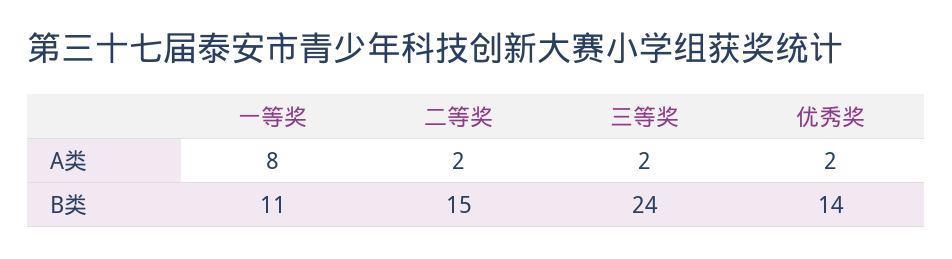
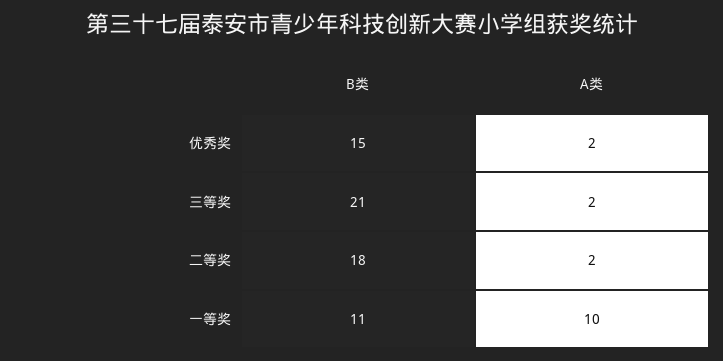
一等奖, A类: 8 -> 10
二等奖, B类: 15 -> 18
三等奖, B类: 24 -> 21
优秀奖, B类: 14 -> 15

